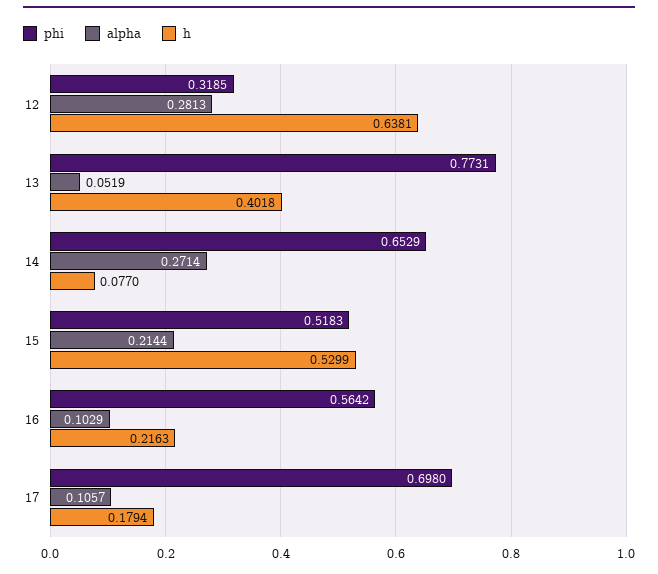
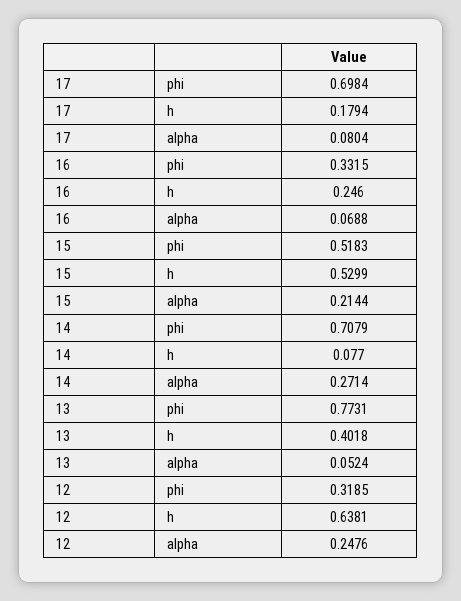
alpha, 12: 0.2813 -> 0.2476
alpha, 13: 0.0519 -> 0.0524
phi, 14: 0.6529 -> 0.7079
phi, 16: 0.5642 -> 0.3315
alpha, 16: 0.1029 -> 0.0688
h, 16: 0.2163 -> 0.246
phi, 17: 0.698 -> 0.6984
alpha, 17: 0.1057 -> 0.0804

